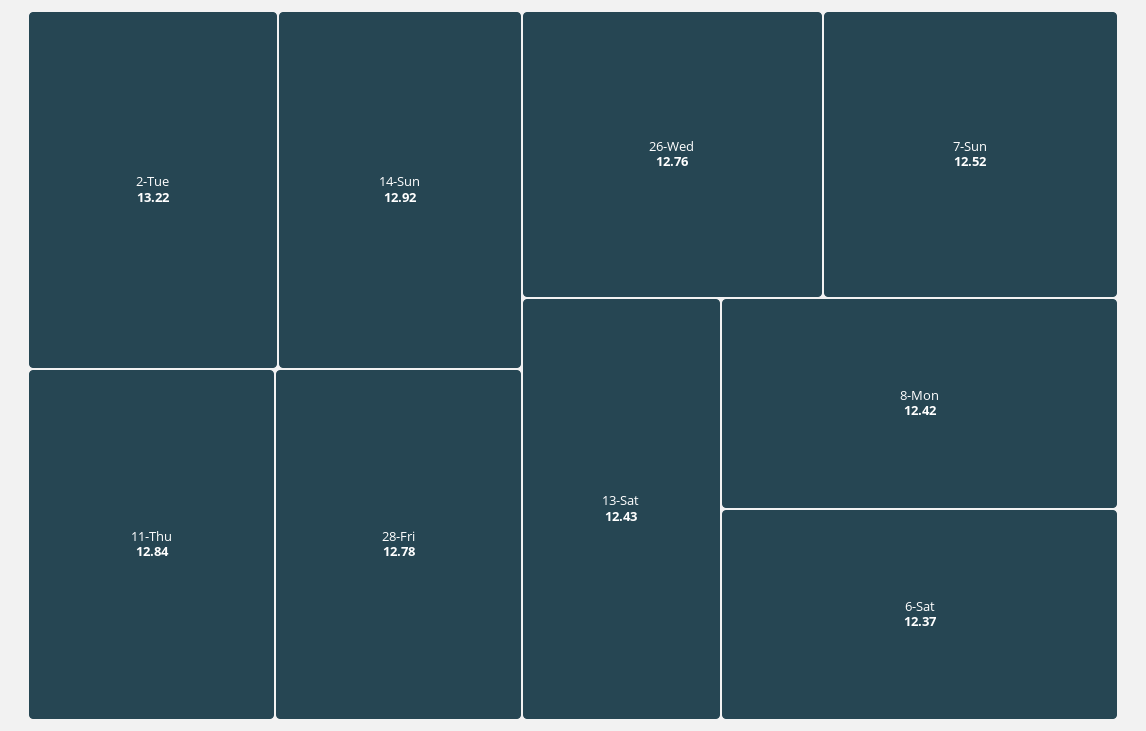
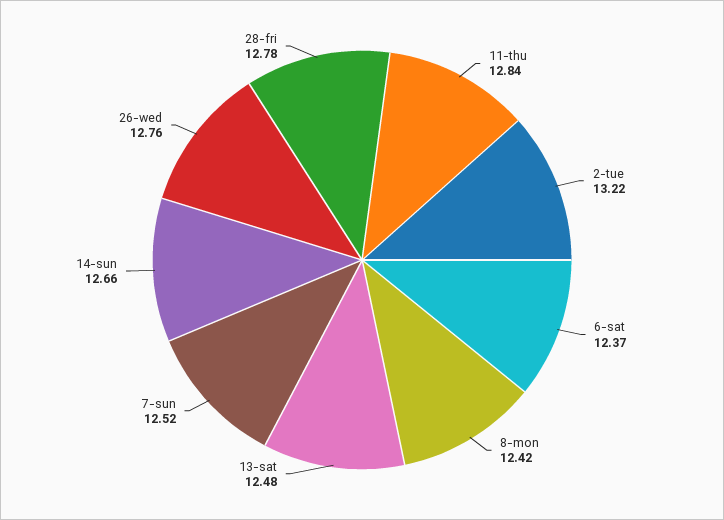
14-Sun: 12.92 -> 12.66
13-Sat: 12.43 -> 12.48

